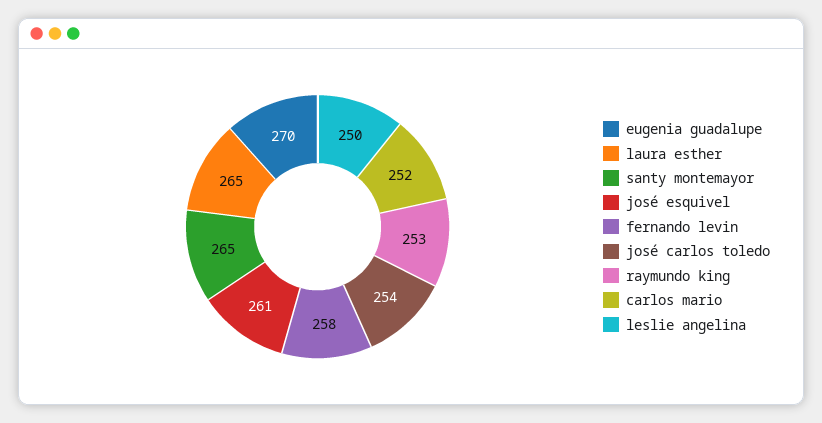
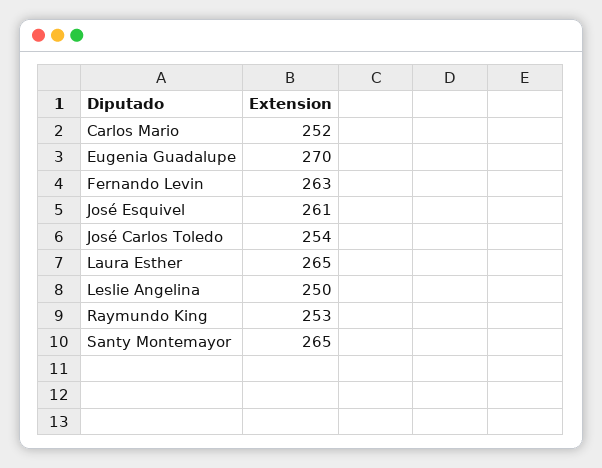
fernando levin: 258 -> 263

